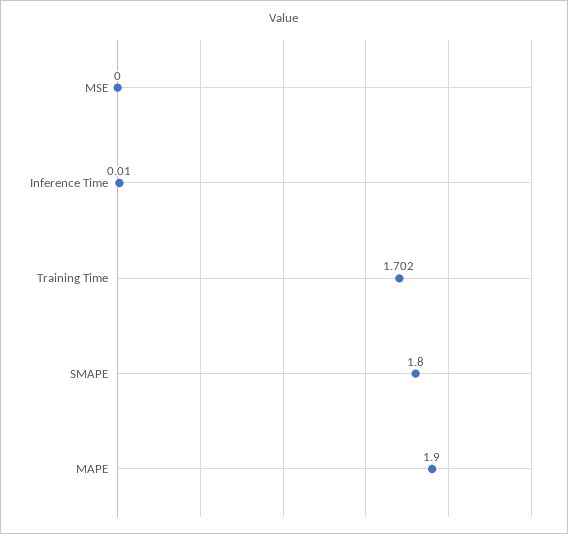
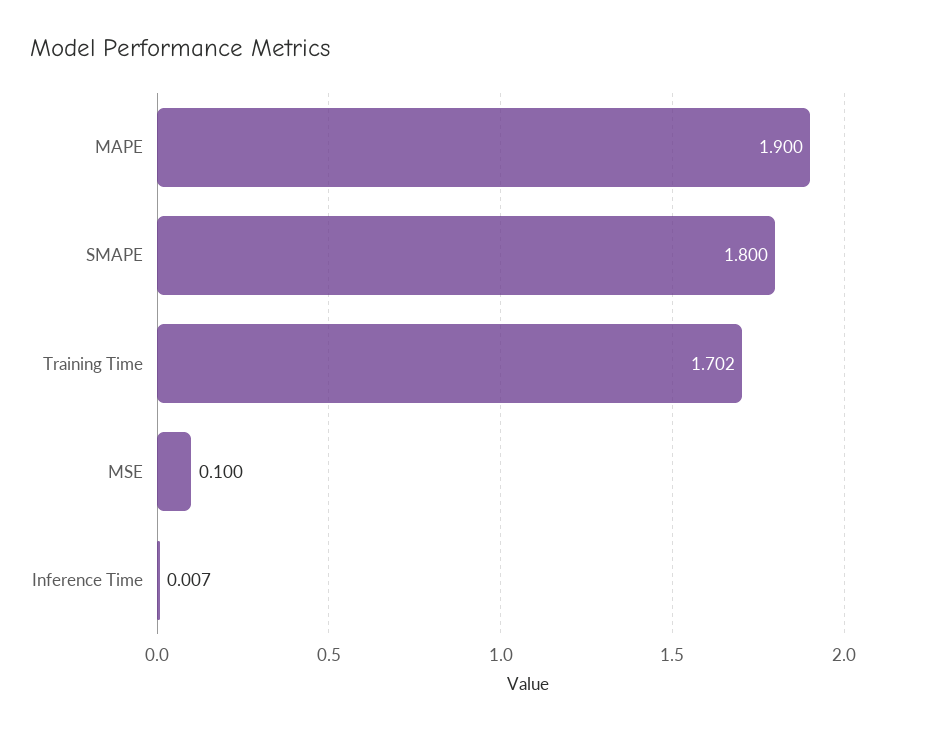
MSE: 0 -> 0.1
Inference Time: 0.01 -> 0.007

